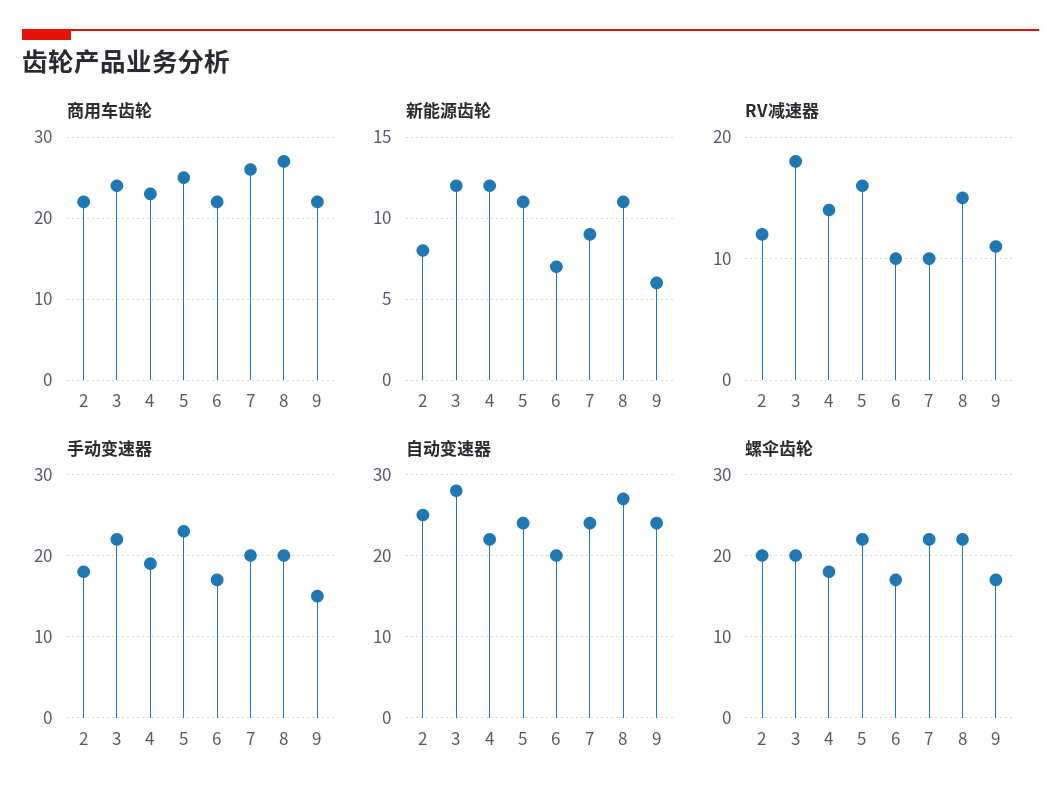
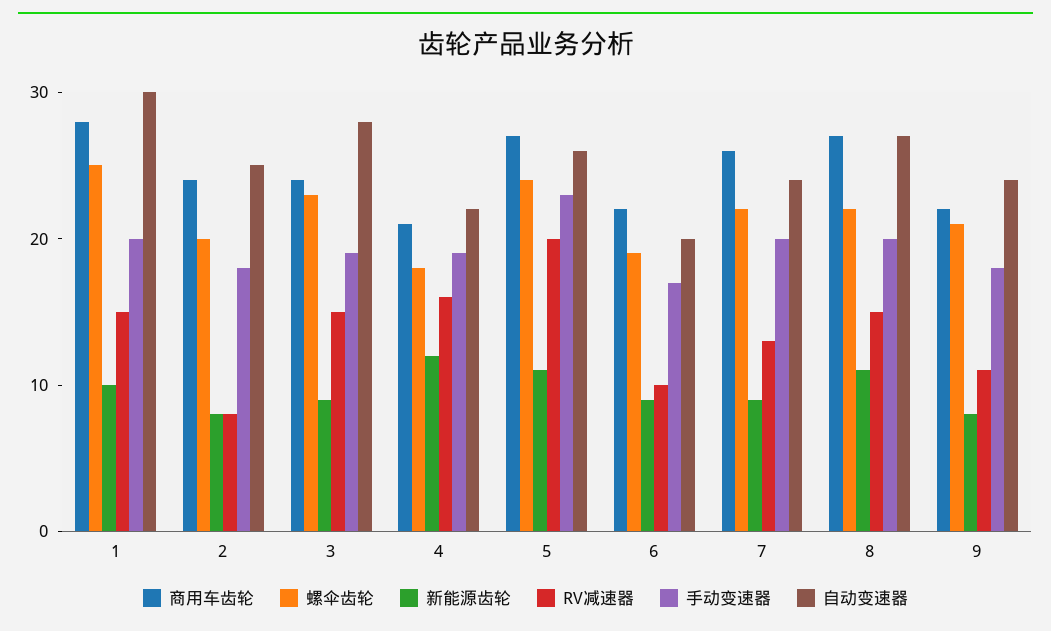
商用车齿轮, 2: 22 -> 24
商用车齿轮, 4: 23 -> 21
商用车齿轮, 5: 25 -> 27
新能源齿轮, 3: 12 -> 9
新能源齿轮, 6: 7 -> 9
新能源齿轮, 9: 6 -> 8
RV减速器, 2: 12 -> 8
RV减速器, 3: 18 -> 15
RV减速器, 4: 14 -> 16
RV减速器, 5: 16 -> 20
RV减速器, 7: 10 -> 13
手动变速器, 3: 22 -> 19
手动变速器, 9: 15 -> 18
自动变速器, 5: 24 -> 26
螺伞齿轮, 3: 20 -> 23
螺伞齿轮, 5: 22 -> 24
螺伞齿轮, 6: 17 -> 19
螺伞齿轮, 9: 17 -> 21
商用车齿轮, 1: none -> 28
螺伞齿轮, 1: none -> 25
新能源齿轮, 1: none -> 10
RV减速器, 1: none -> 15
手动变速器, 1: none -> 20
自动变速器, 1: none -> 30

